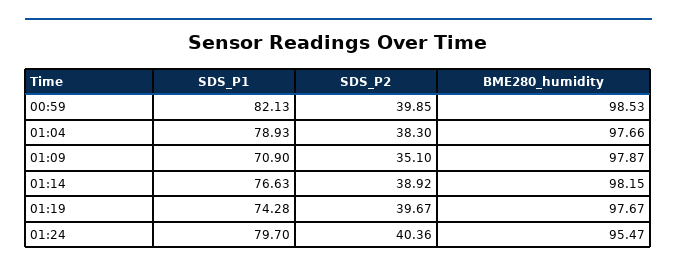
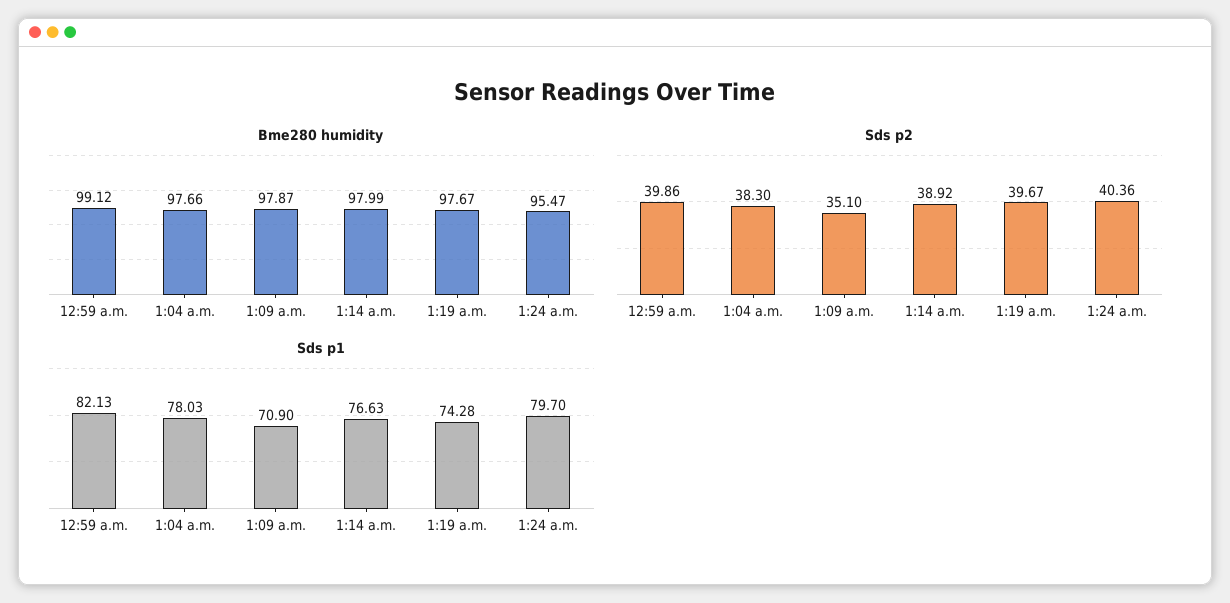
SDS_P2, 00:59: 39.85 -> 39.86
BME280_humidity, 00:59: 98.53 -> 99.12
SDS_P1, 01:04: 78.93 -> 78.03
BME280_humidity, 01:14: 98.15 -> 97.99

